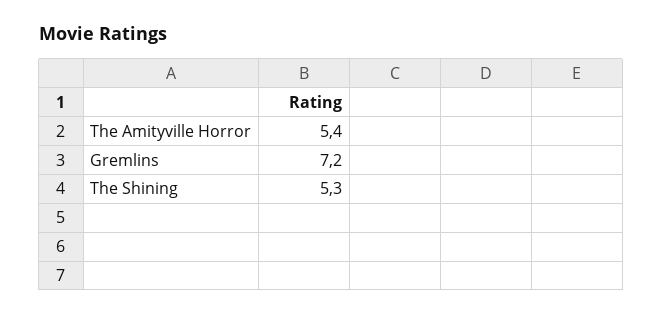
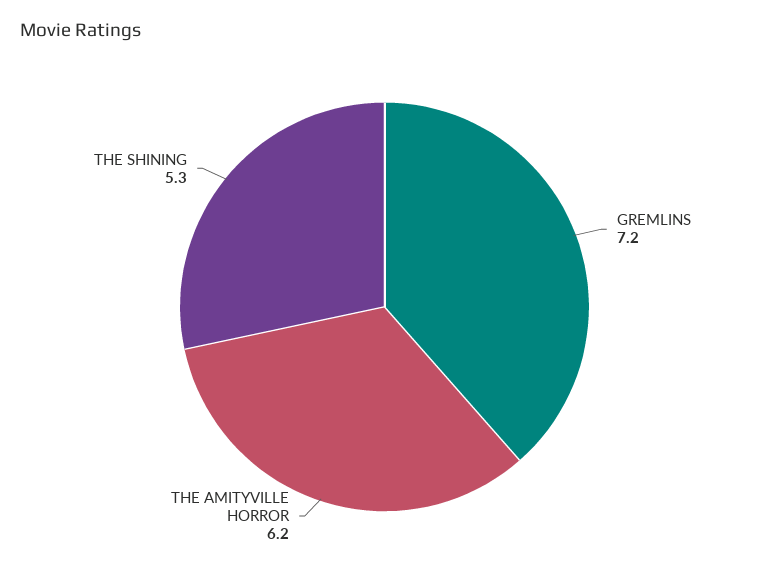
The Amityville Horror: 5.4 -> 6.2

